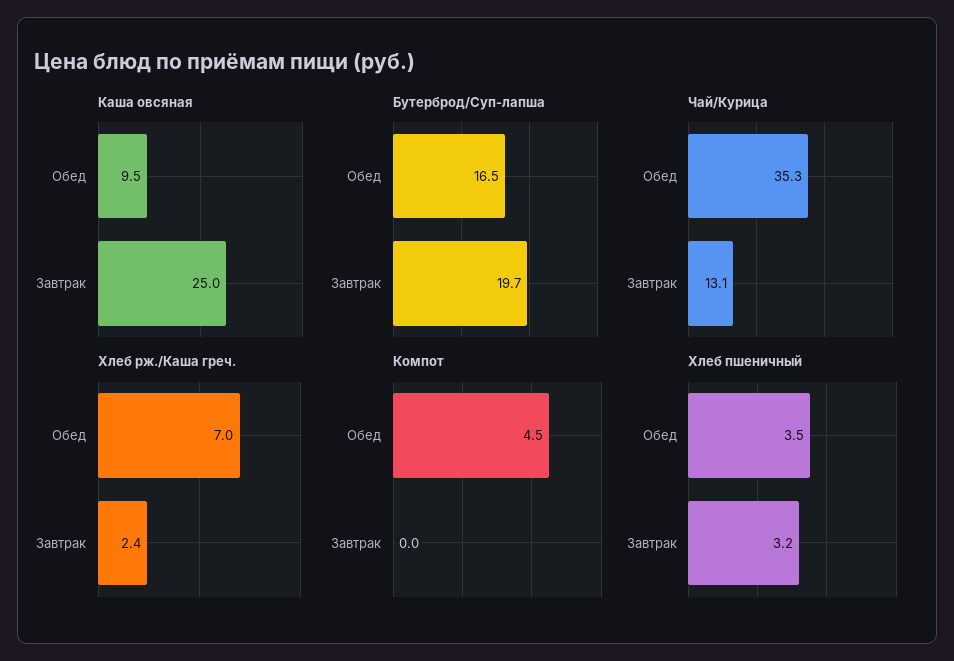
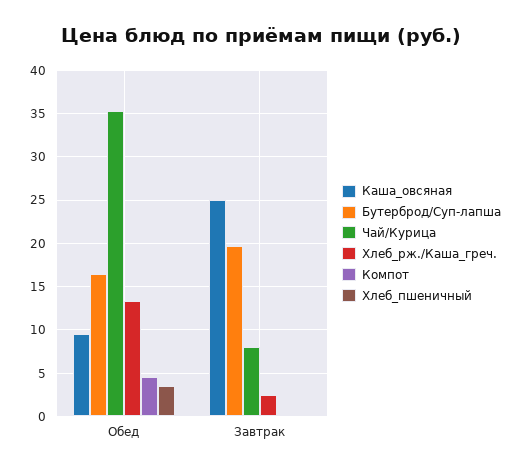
Чай/Курица, Завтрак: 13.1 -> 8
Хлеб рж./Каша греч., Обед: 7 -> 13
Хлеб пшеничный, Завтрак: 3.2 -> 0

